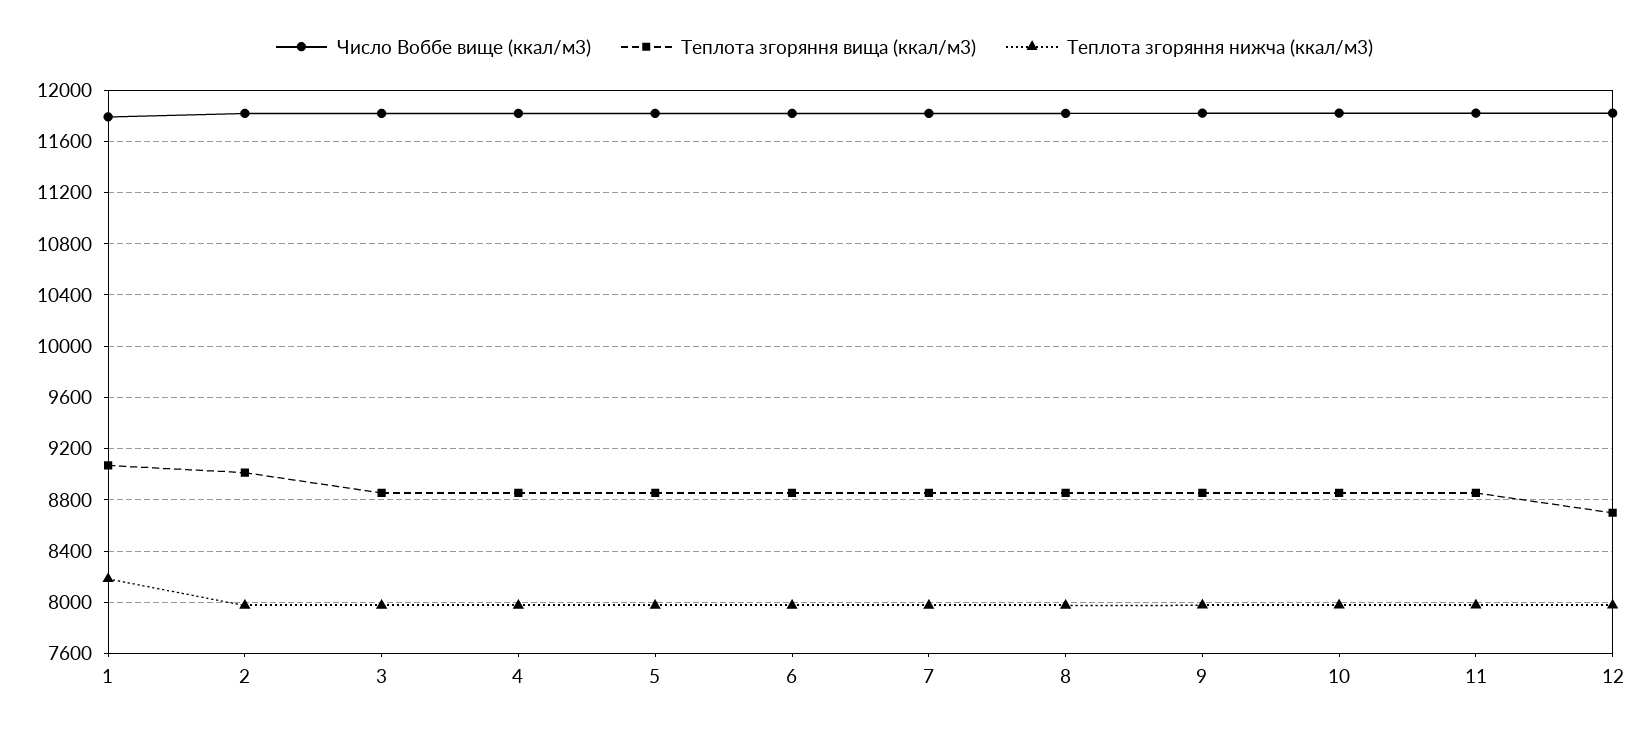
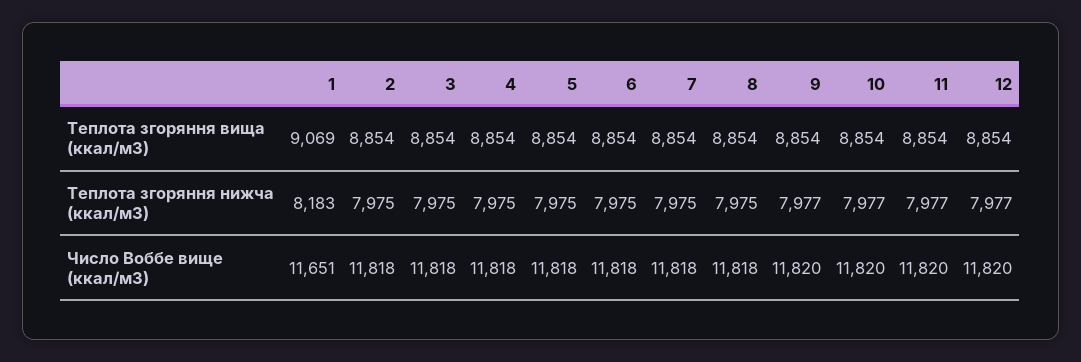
Число Воббе вище (ккал/м3), 1: 11800 -> 11651
Теплота згоряння вища (ккал/м3), 2: 9000 -> 8854
Теплота згоряння вища (ккал/м3), 12: 8700 -> 8854

